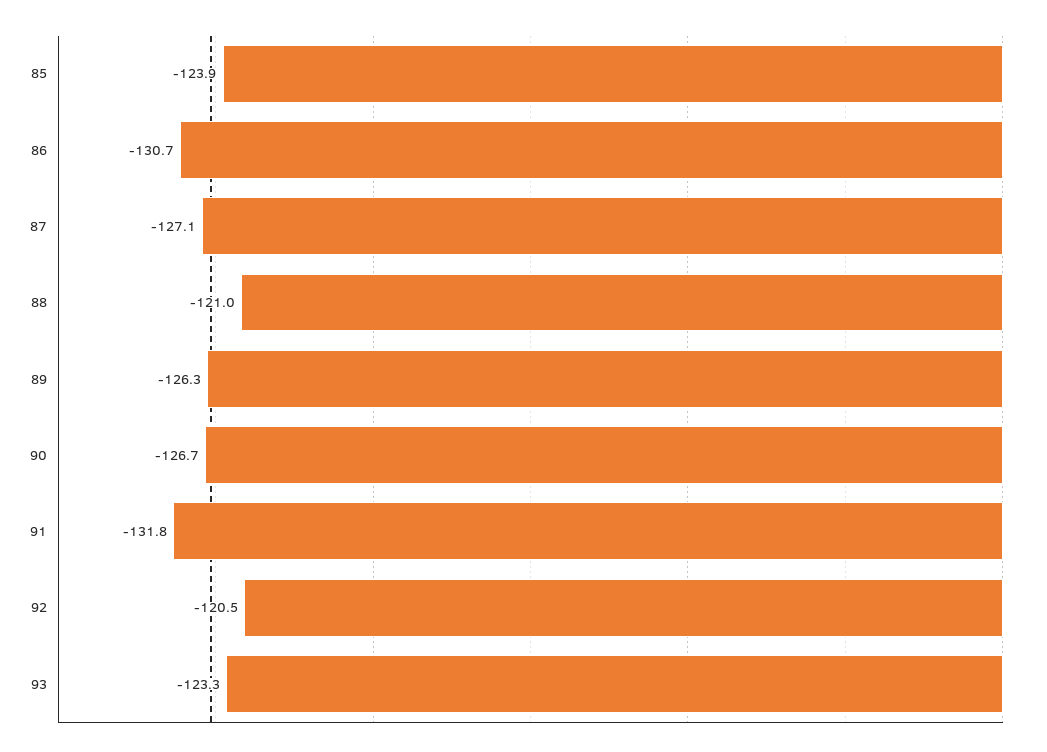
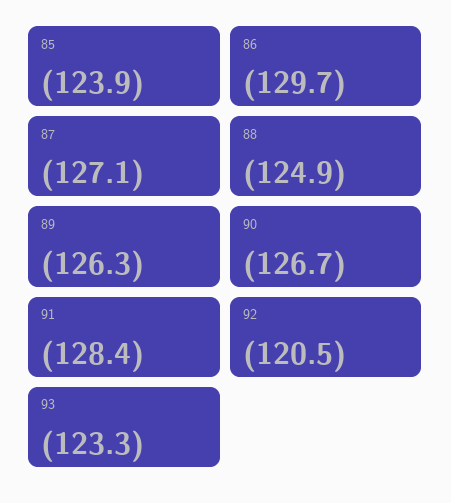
86: -130.7 -> -129.7
88: -121 -> -124.9
91: -131.8 -> -128.4

